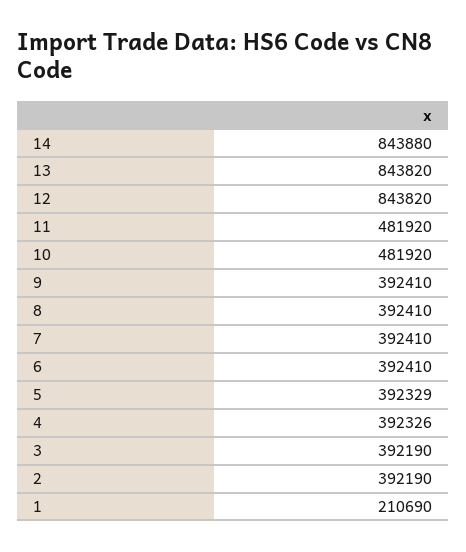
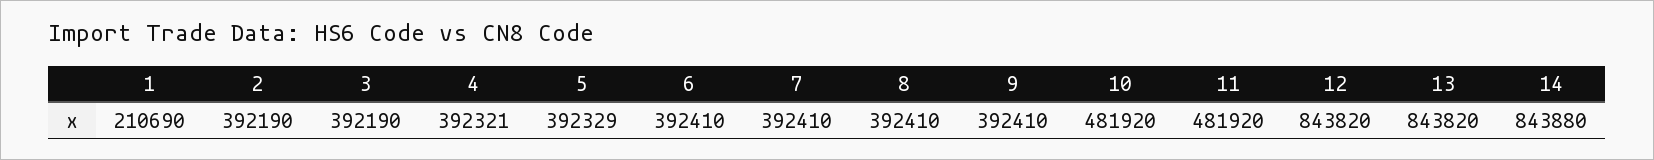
4: 392326 -> 392321

